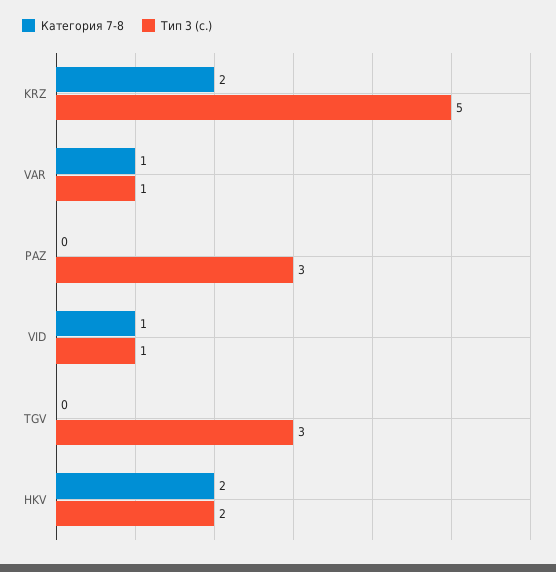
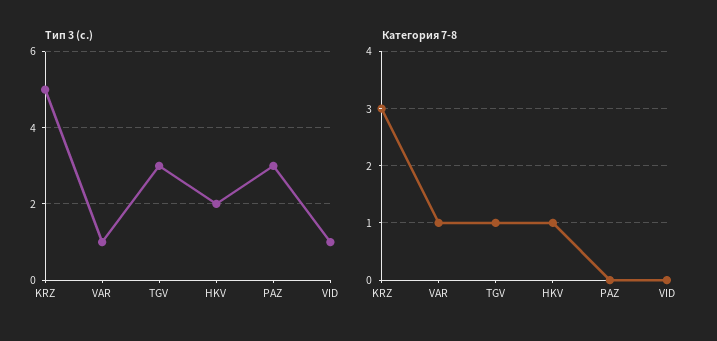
Категория 7-8, KRZ: 2 -> 3
Категория 7-8, VID: 1 -> 0
Категория 7-8, TGV: 0 -> 1
Категория 7-8, HKV: 2 -> 1

